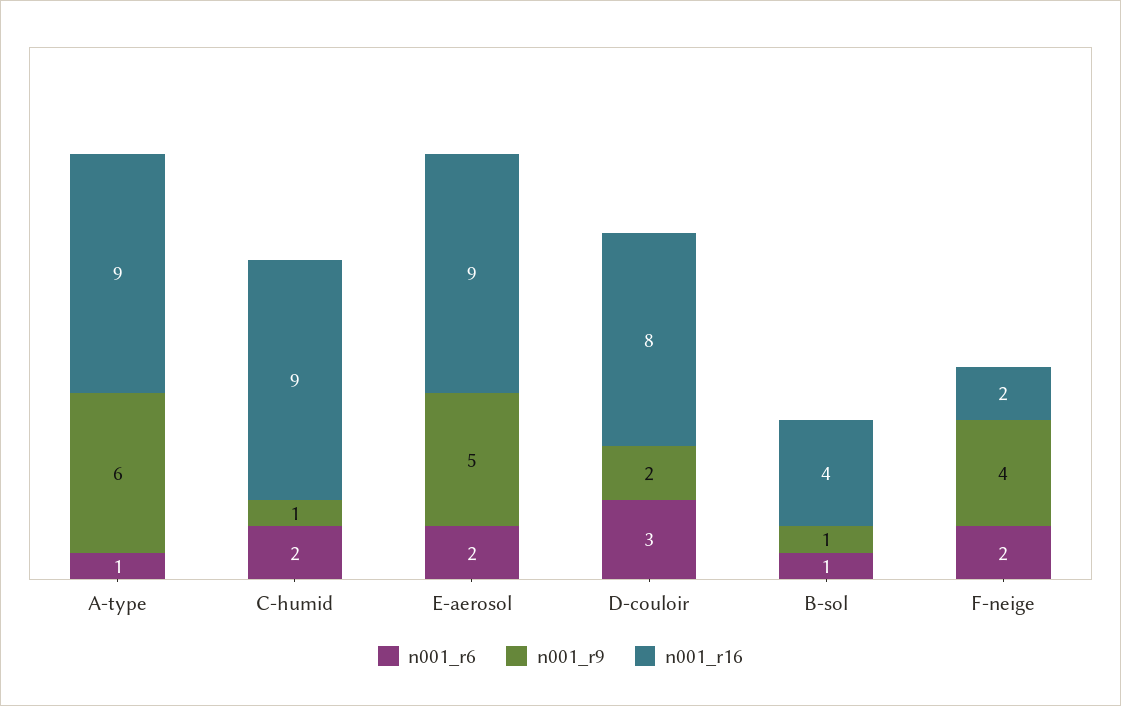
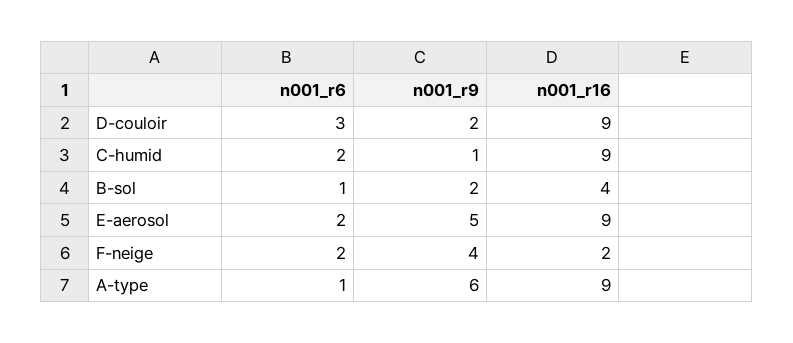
n001_r16, D-couloir: 8 -> 9
n001_r9, B-sol: 1 -> 2

